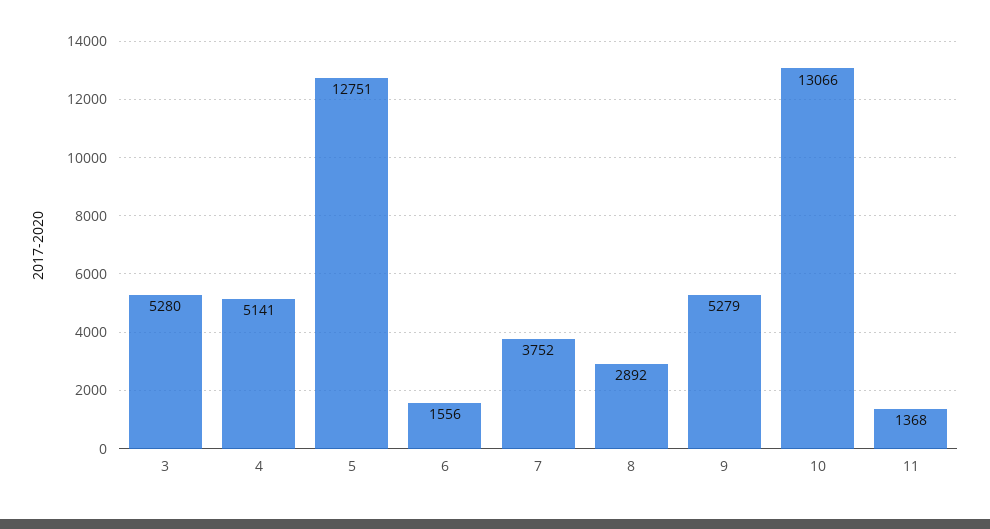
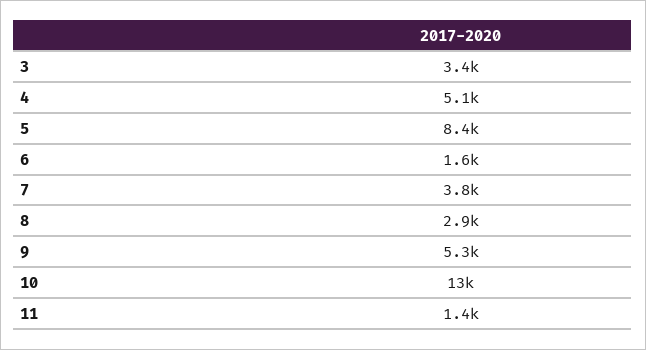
3: 5280 -> 3400
5: 12751 -> 8400

